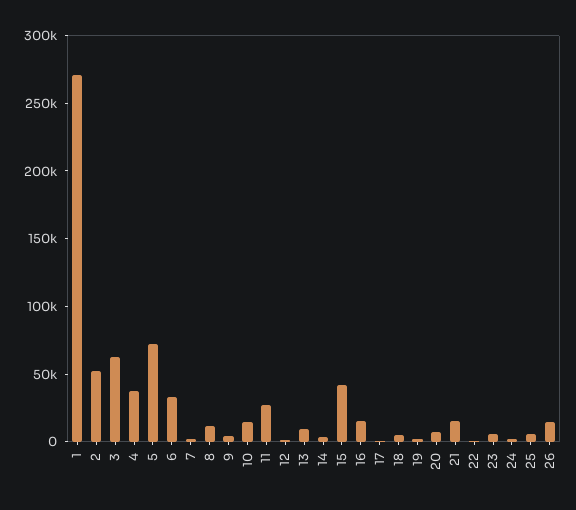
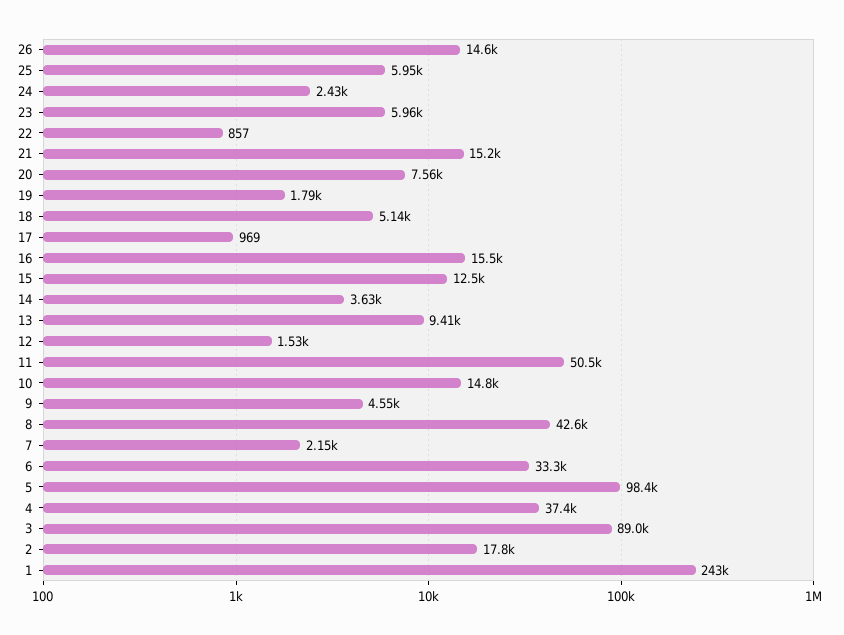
1: 270000 -> 243000
2: 50000 -> 17800
3: 60000 -> 89000
5: 70000 -> 98400
8: 10000 -> 42600
11: 30000 -> 50500
15: 40000 -> 12500

